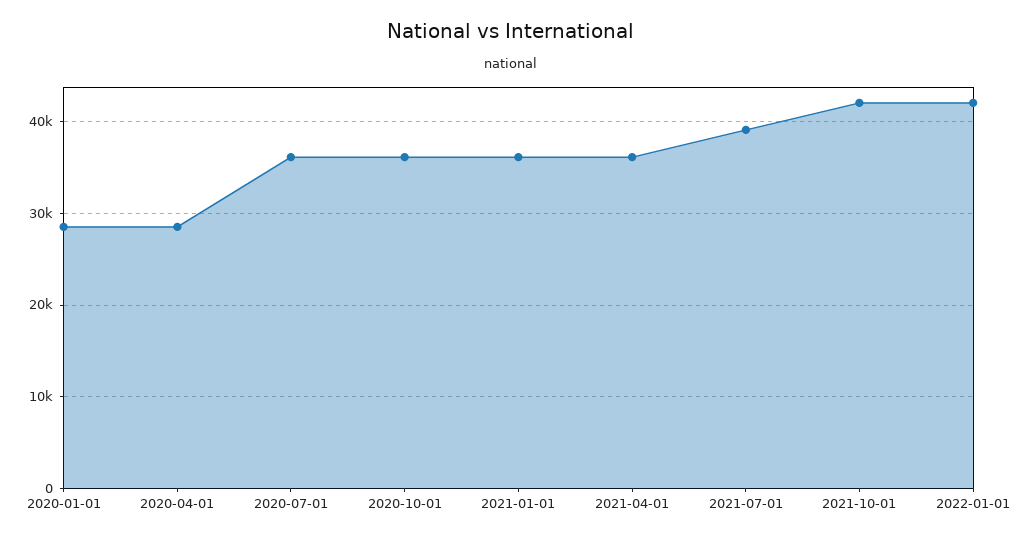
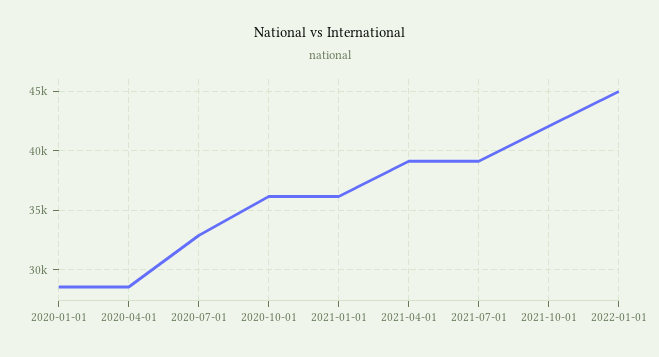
2020-07-01: 36000 -> 33000
2021-04-01: 36000 -> 39000
2022-01-01: 42000 -> 45000

